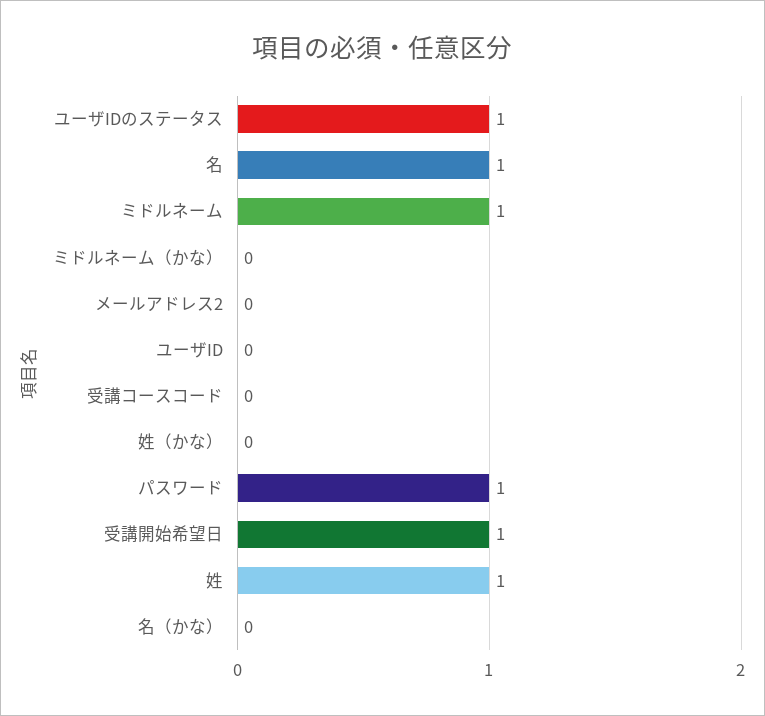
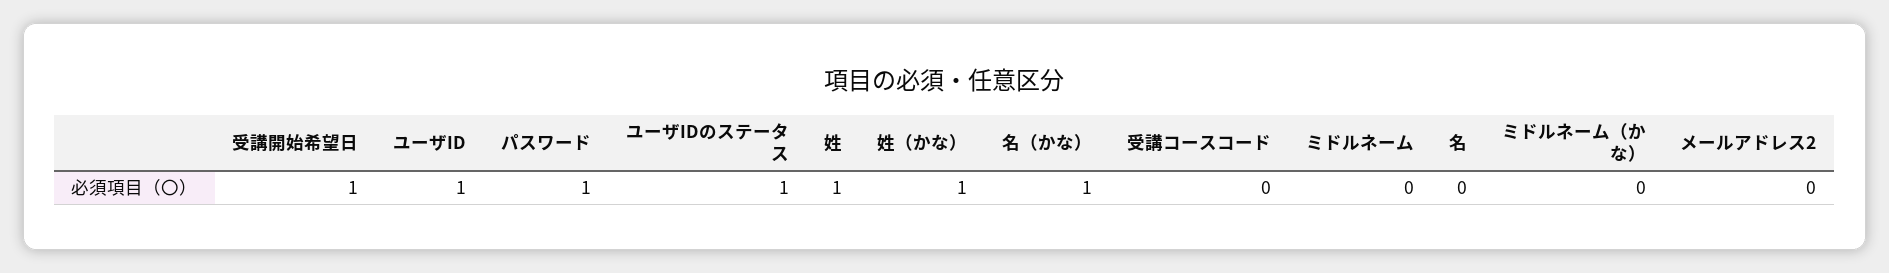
名: 1 -> 0
ミドルネーム: 1 -> 0
ユーザID: 0 -> 1
姓（かな）: 0 -> 1
名（かな）: 0 -> 1

